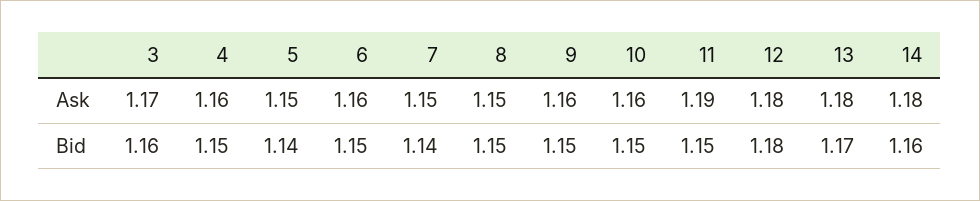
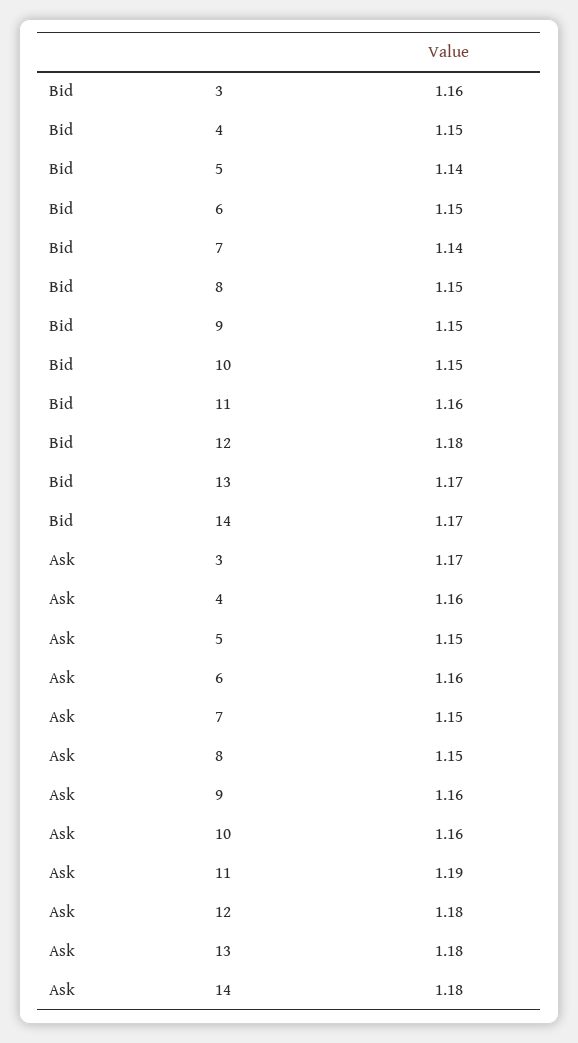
11, Bid: 1.15 -> 1.16
14, Bid: 1.16 -> 1.17

